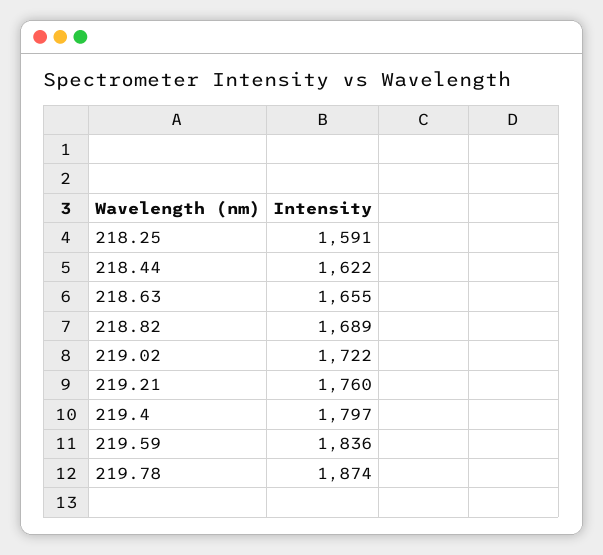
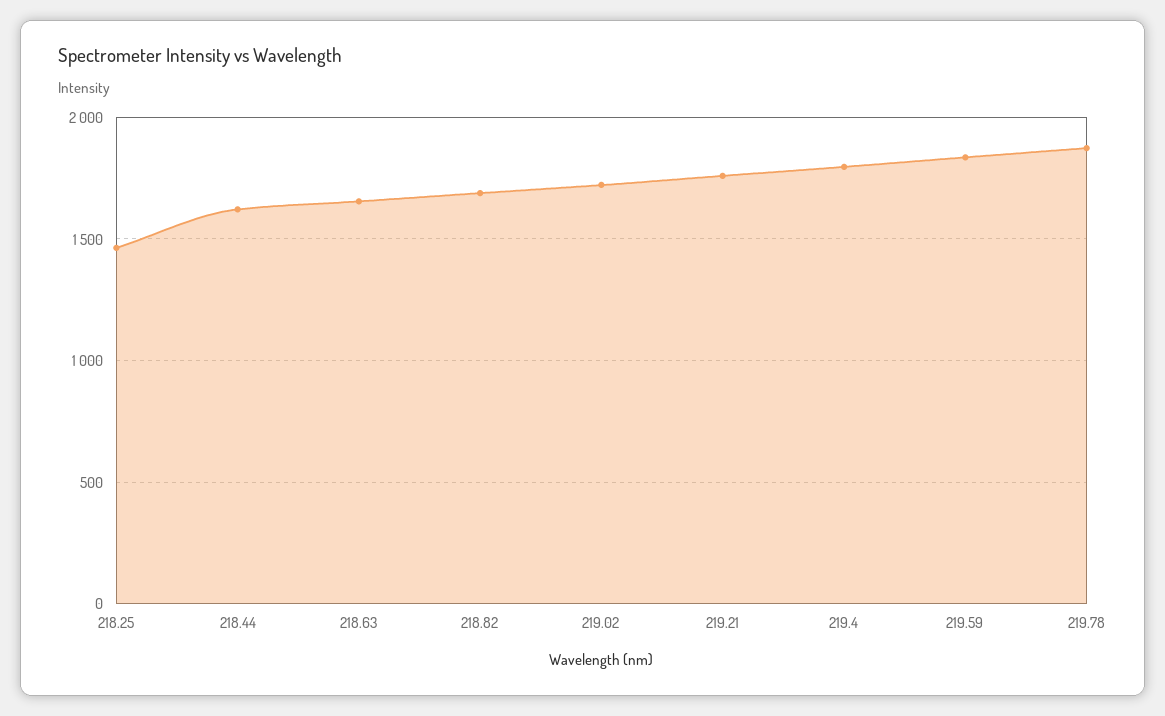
218.25: 1591 -> 1450

